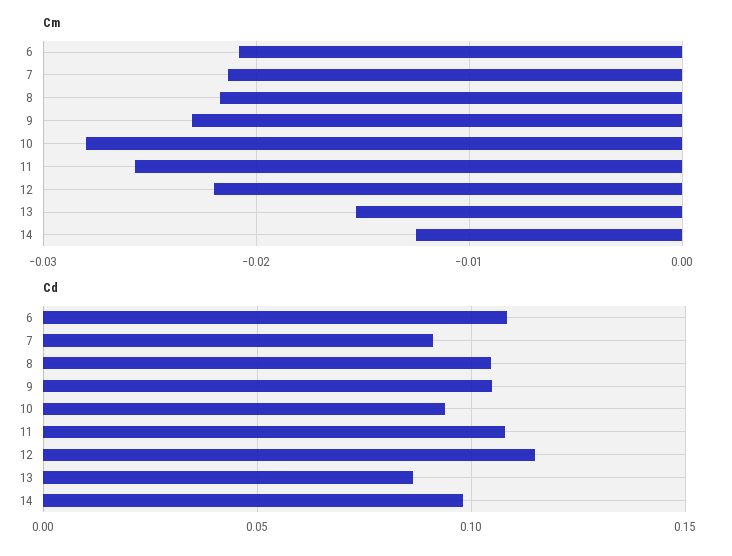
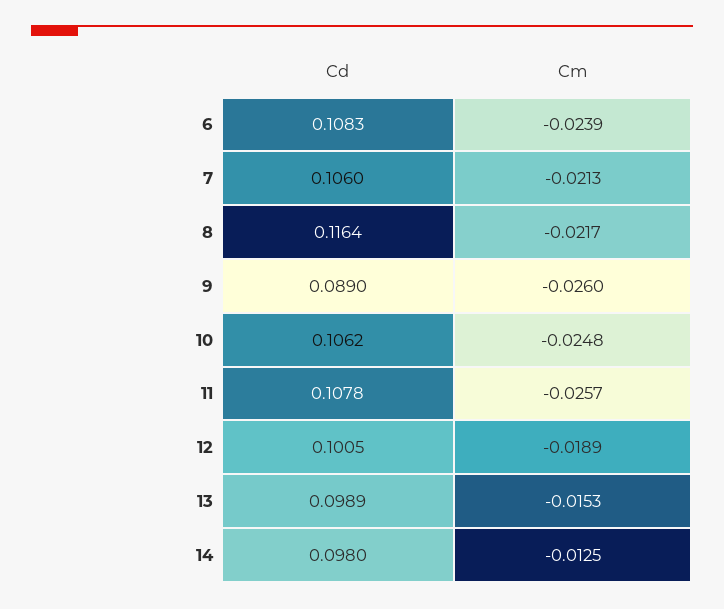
Cm, 6: -0.021 -> -0.0239
Cm, 9: -0.023 -> -0.026
Cm, 10: -0.028 -> -0.0248
Cm, 12: -0.022 -> -0.0189
Cd, 7: 0.09 -> 0.106
Cd, 8: 0.105 -> 0.1164
Cd, 9: 0.105 -> 0.089
Cd, 10: 0.095 -> 0.1062
Cd, 12: 0.115 -> 0.1005
Cd, 13: 0.085 -> 0.0989

